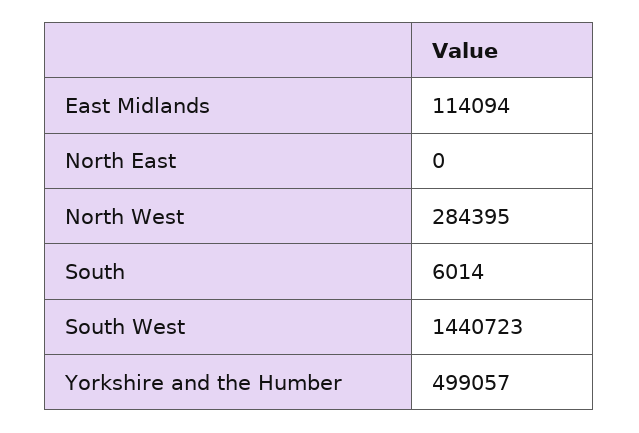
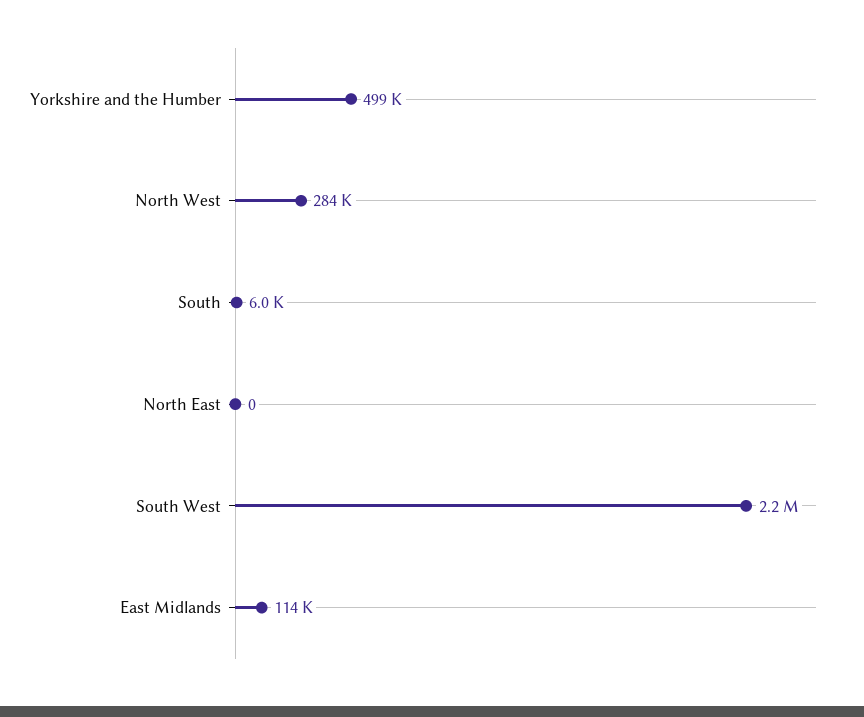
South West: 1440723 -> 2200000

